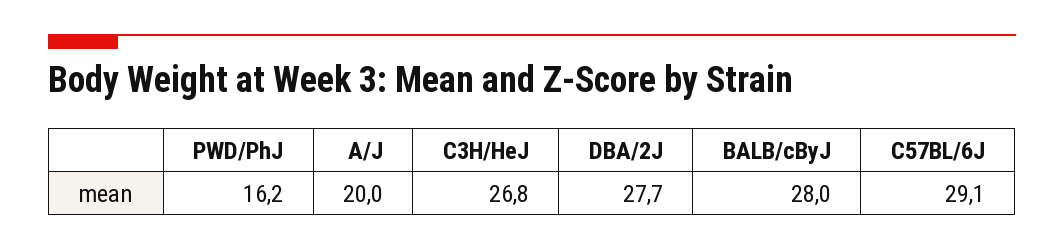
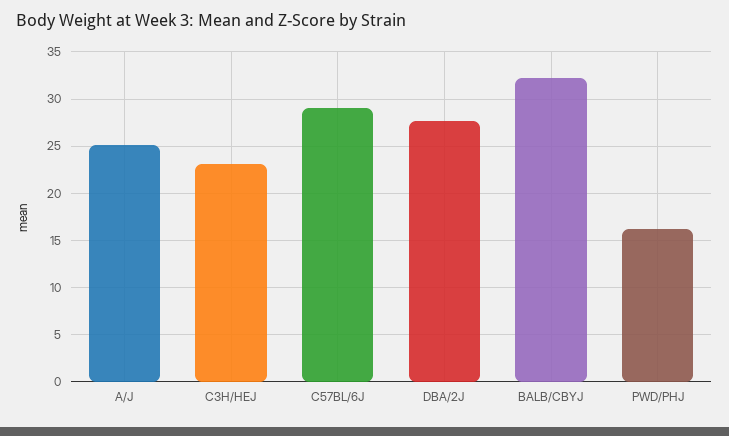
A/J: 20 -> 25
C3H/HeJ: 26.8 -> 23
BALB/cByJ: 28 -> 32

